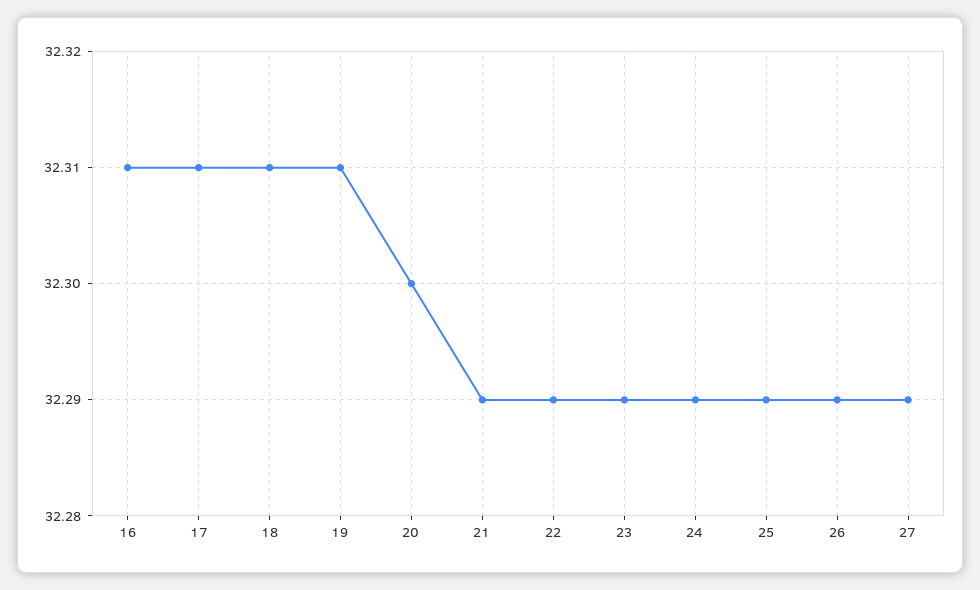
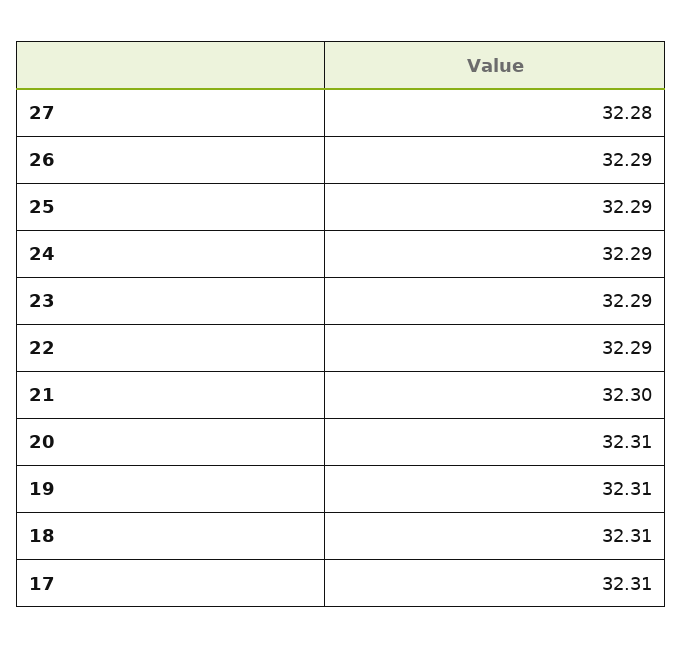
16: 32.31 -> none
20: 32.3 -> 32.31
21: 32.29 -> 32.3
27: 32.29 -> 32.28

